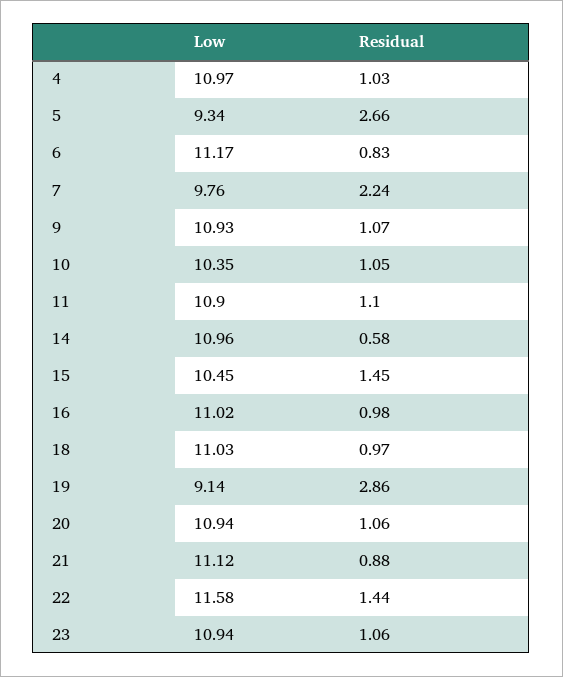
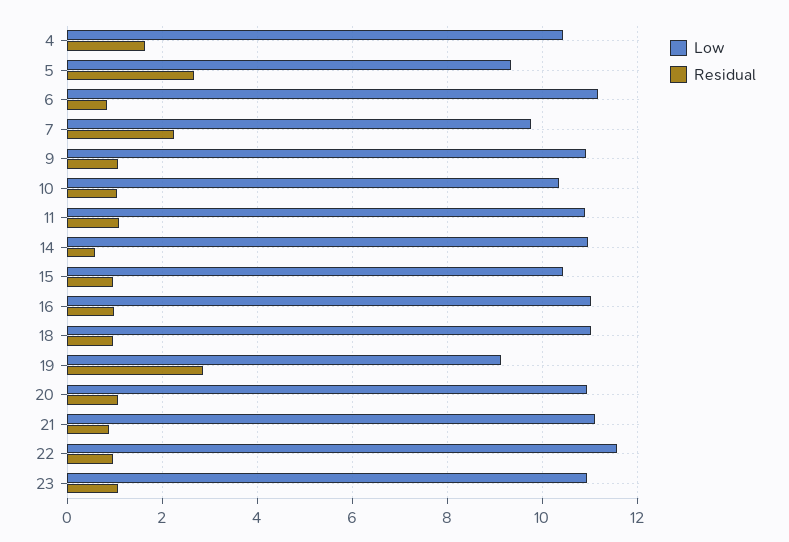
Low, 4: 10.97 -> 10.4
Residual, 4: 1.03 -> 1.6
Residual, 15: 1.45 -> 1
Residual, 22: 1.44 -> 1

